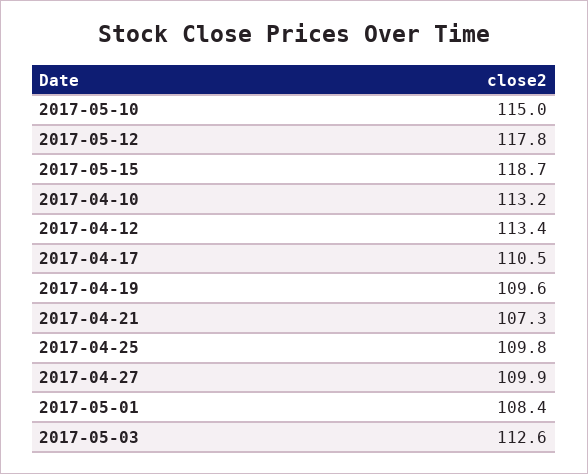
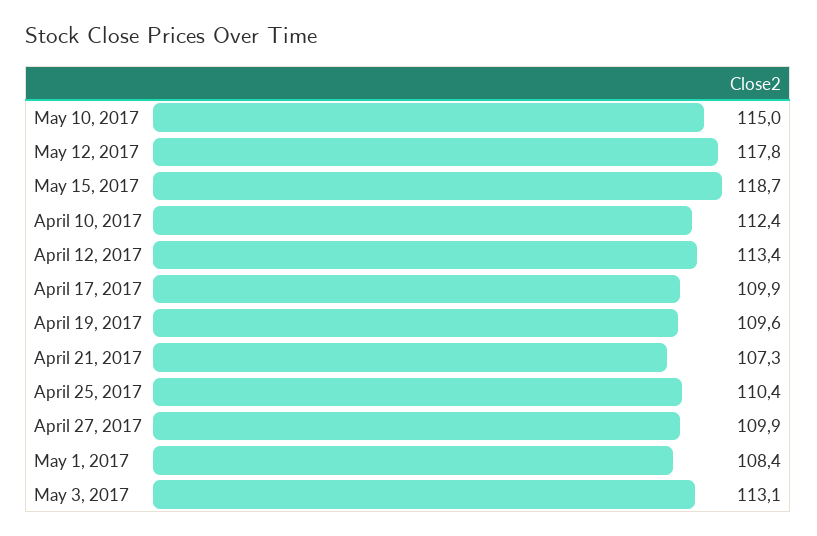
2017-04-10: 113.2 -> 112.4
2017-04-17: 110.5 -> 109.9
2017-04-25: 109.8 -> 110.4
2017-05-03: 112.6 -> 113.1

